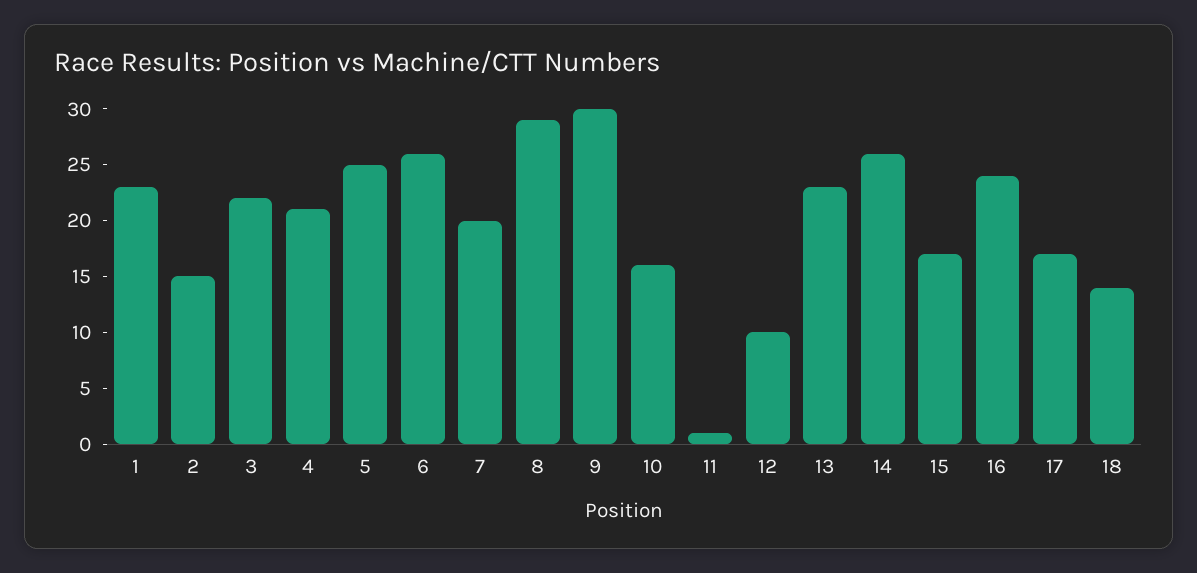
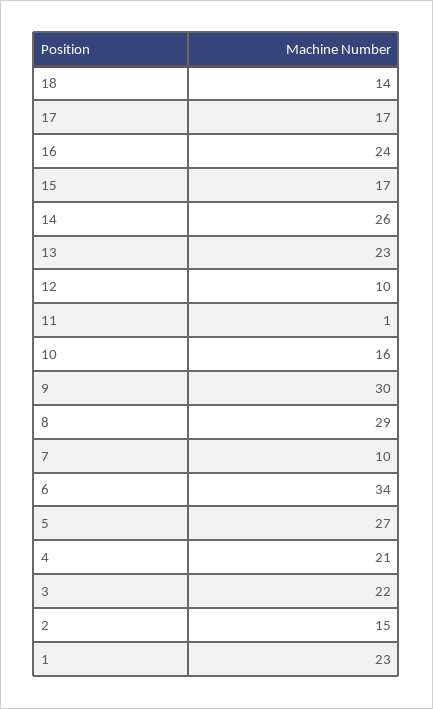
5: 25 -> 27
6: 26 -> 34
7: 20 -> 10

